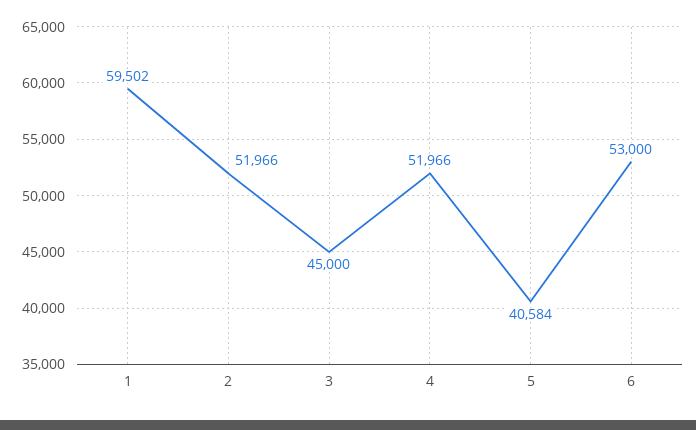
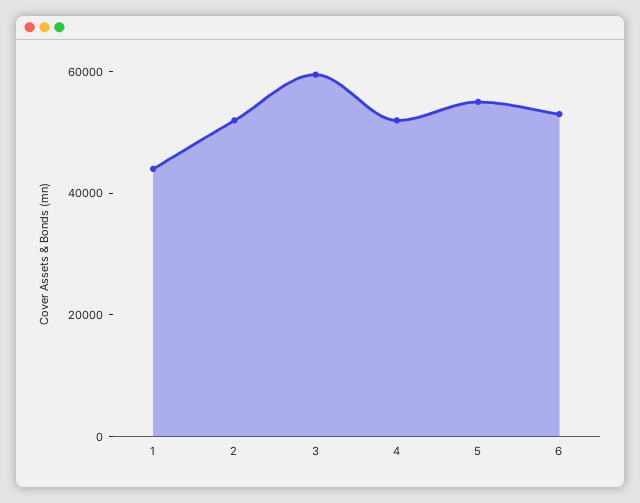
1: 59502 -> 45000
3: 45000 -> 60000
5: 40584 -> 55000

